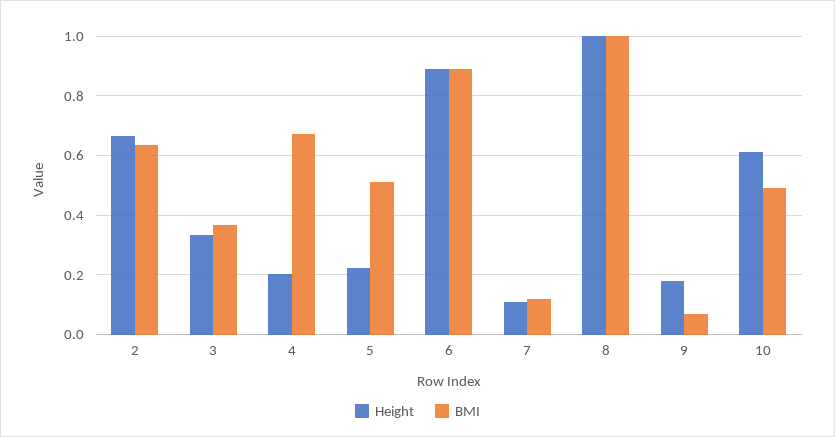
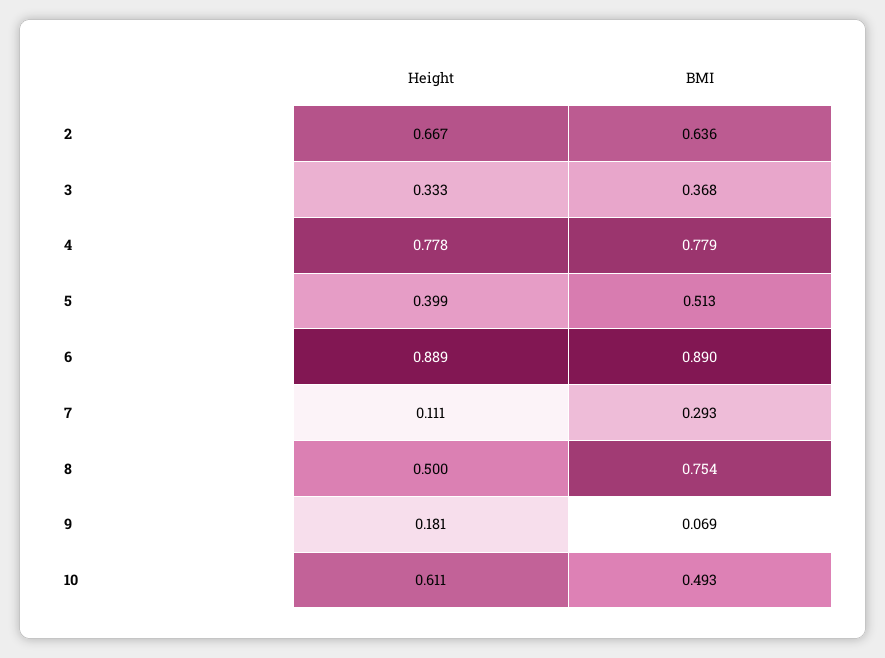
Height, 4: 0.2 -> 0.778
BMI, 4: 0.675 -> 0.779
Height, 5: 0.225 -> 0.399
BMI, 7: 0.125 -> 0.293
Height, 8: 1 -> 0.5
BMI, 8: 1 -> 0.754

